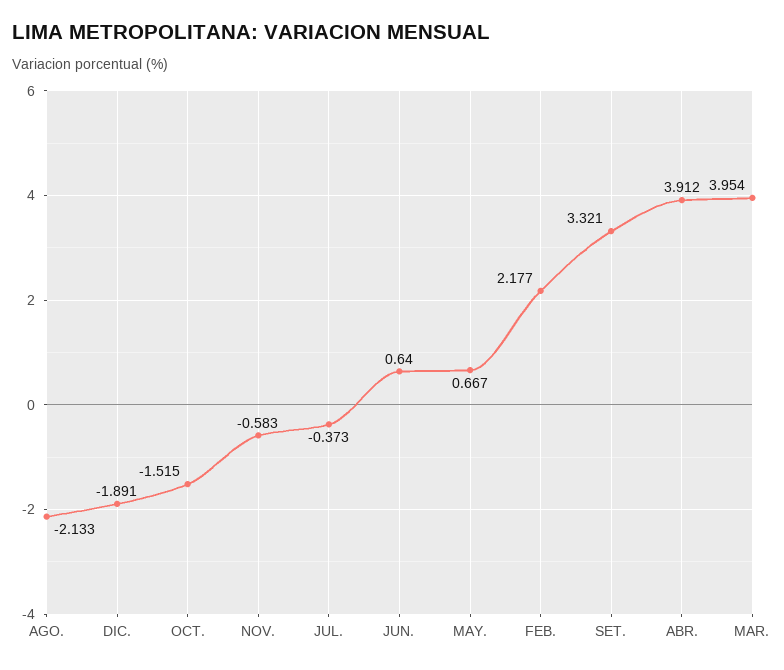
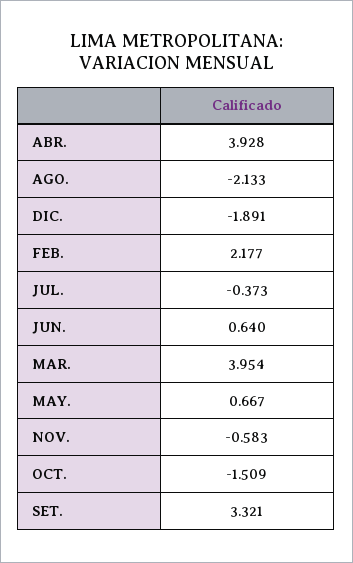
OCT.: -1.515 -> -1.509
ABR.: 3.912 -> 3.928

